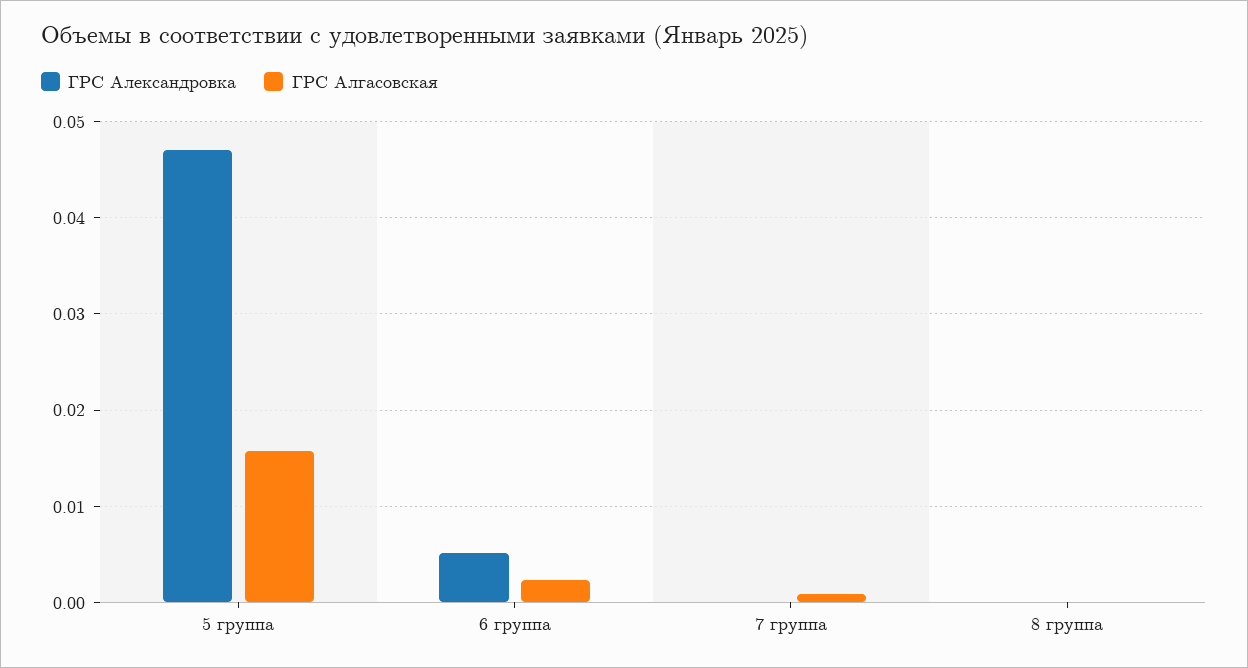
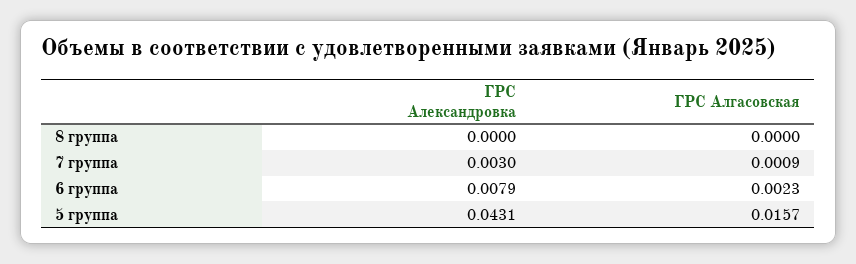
ГРС Александровка, 5 группа: 0.047 -> 0.0431
ГРС Александровка, 6 группа: 0.005 -> 0.0079
ГРС Александровка, 7 группа: 0 -> 0.003

